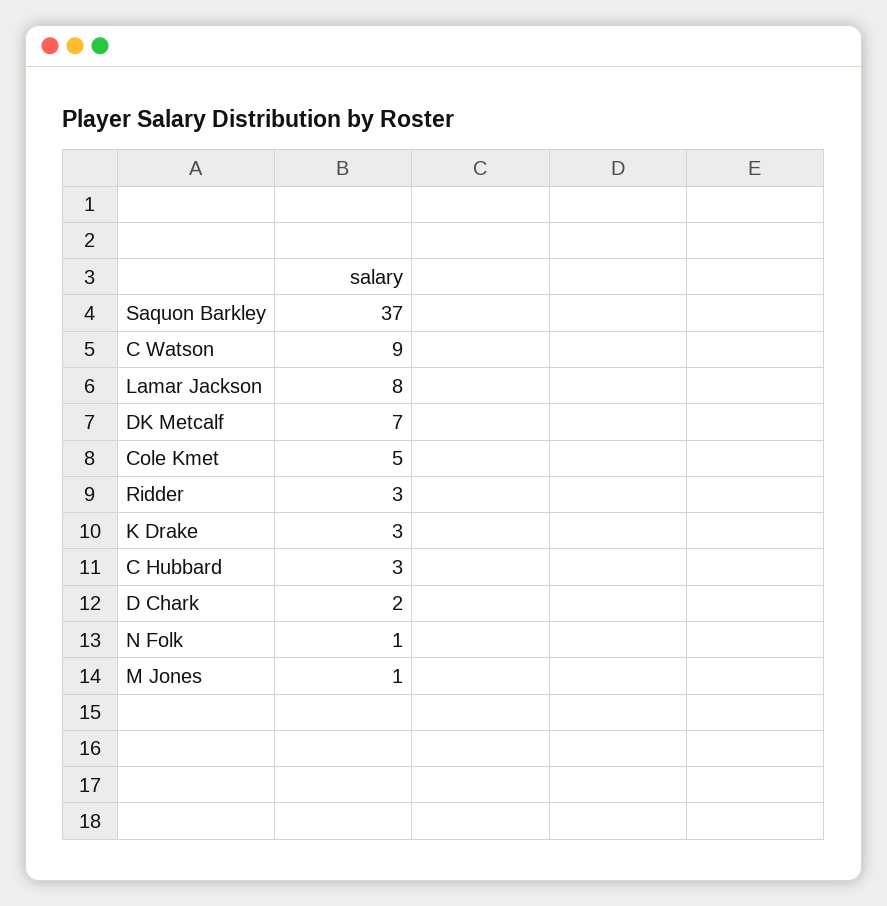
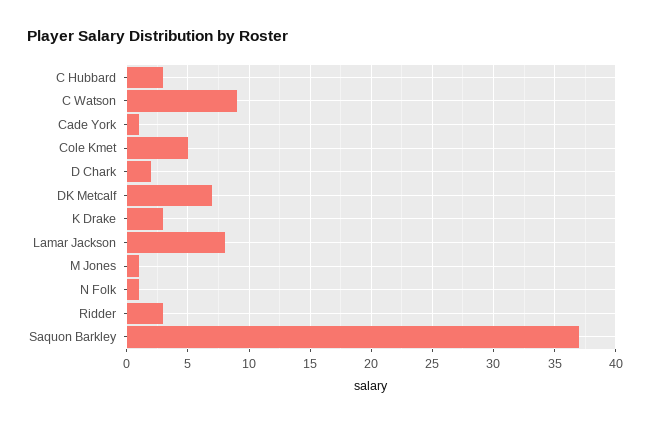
Cade York: none -> 1

